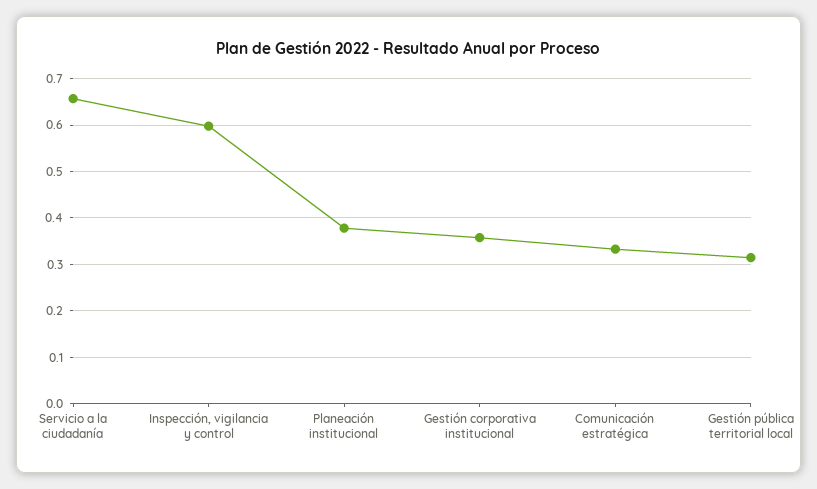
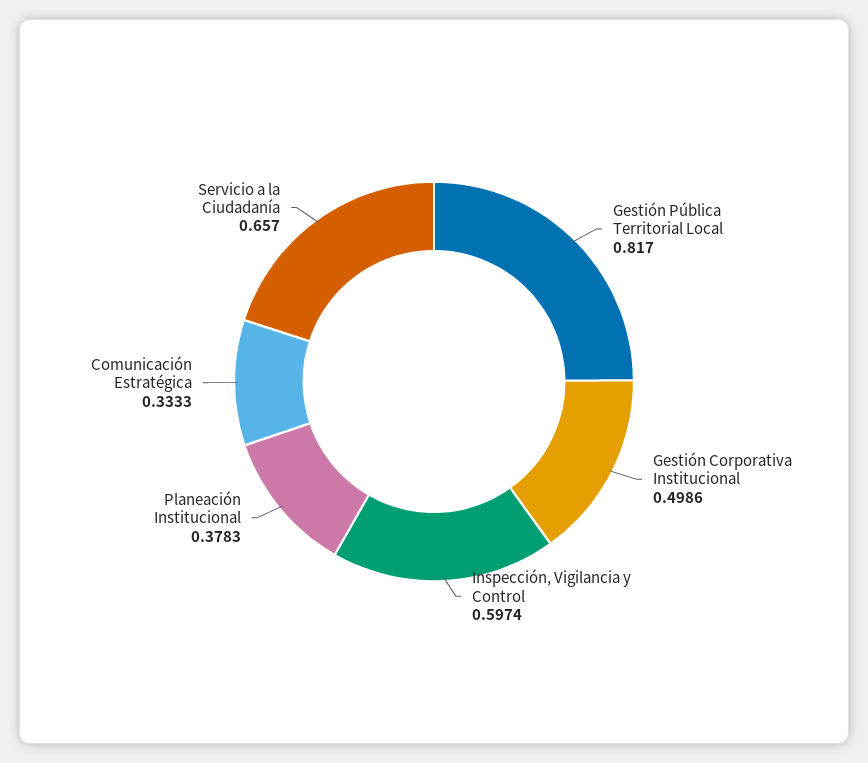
Gestión corporativa institucional: 0.36 -> 0.4986
Gestión pública territorial local: 0.32 -> 0.817

